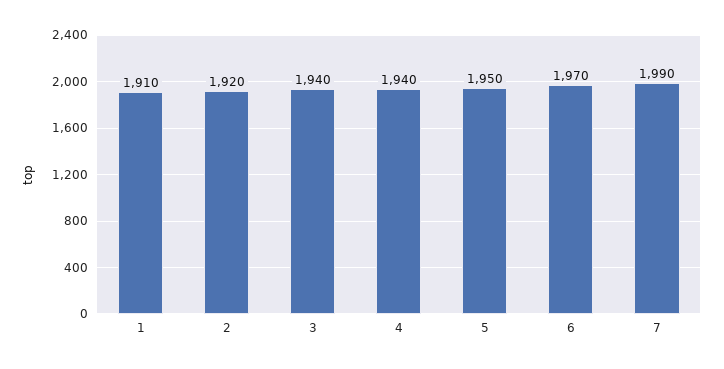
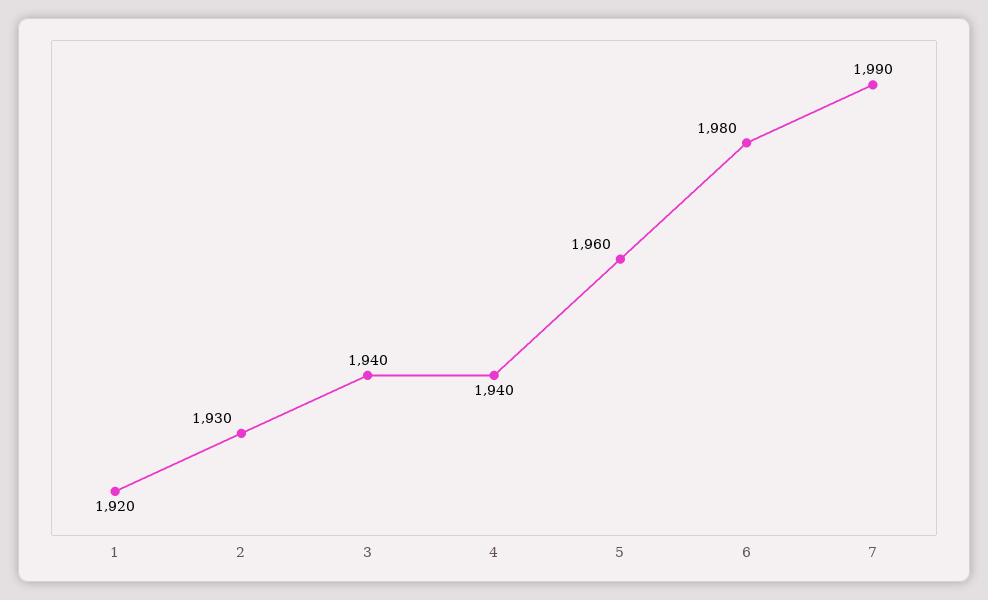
1: 1910 -> 1920
2: 1920 -> 1930
5: 1950 -> 1960
6: 1970 -> 1980

